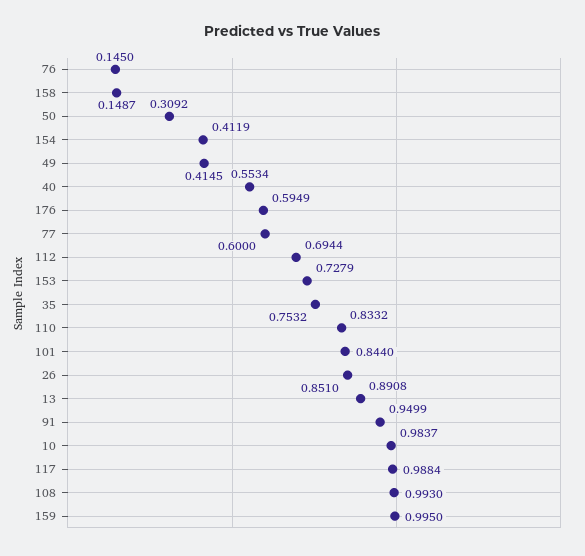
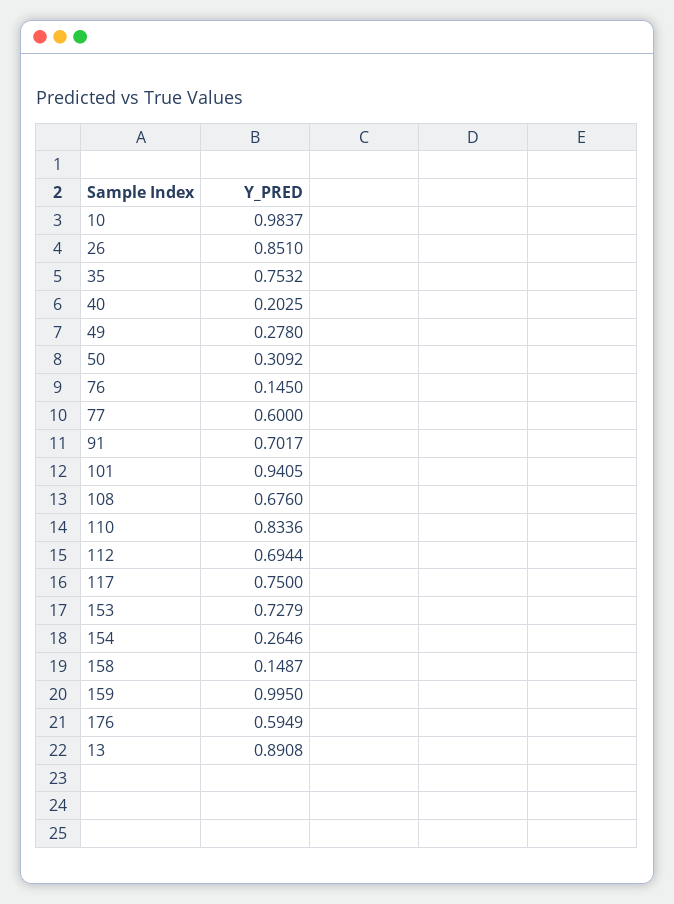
154: 0.4119 -> 0.2646
49: 0.4145 -> 0.278
40: 0.5534 -> 0.2025
110: 0.8332 -> 0.8336
101: 0.844 -> 0.9405
91: 0.9499 -> 0.7017
117: 0.9884 -> 0.75
108: 0.993 -> 0.676

